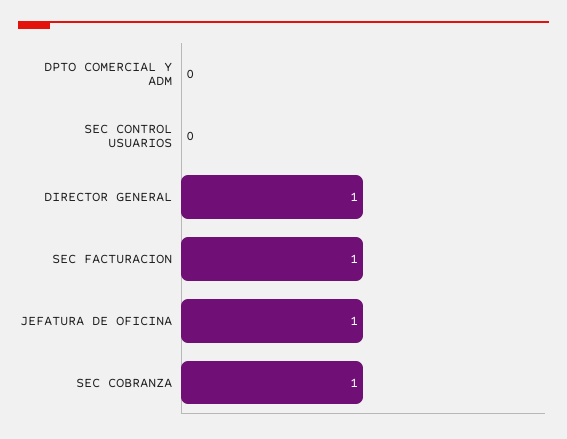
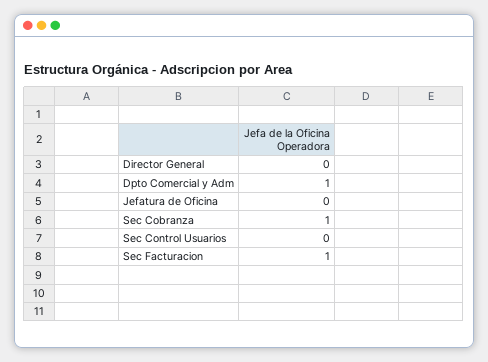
DPTO COMERCIAL Y ADM: 0 -> 1
DIRECTOR GENERAL: 1 -> 0
JEFATURA DE OFICINA: 1 -> 0

